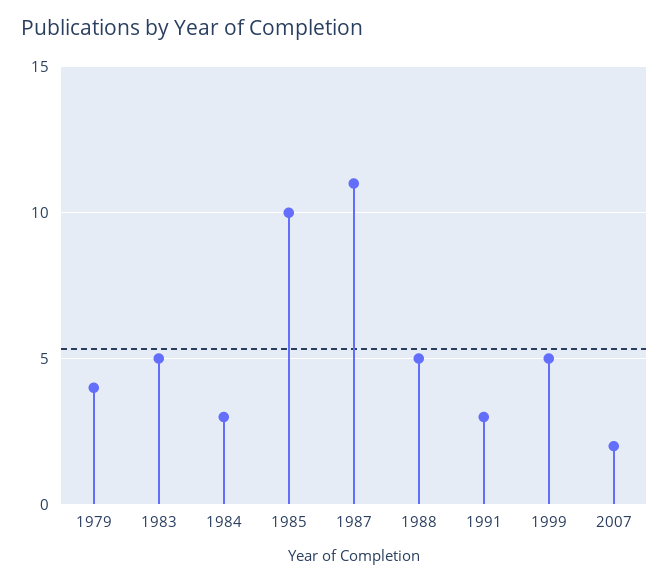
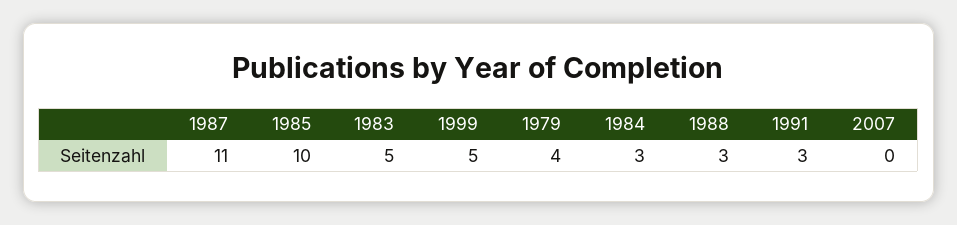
1988: 5 -> 3
2007: 2 -> 0

